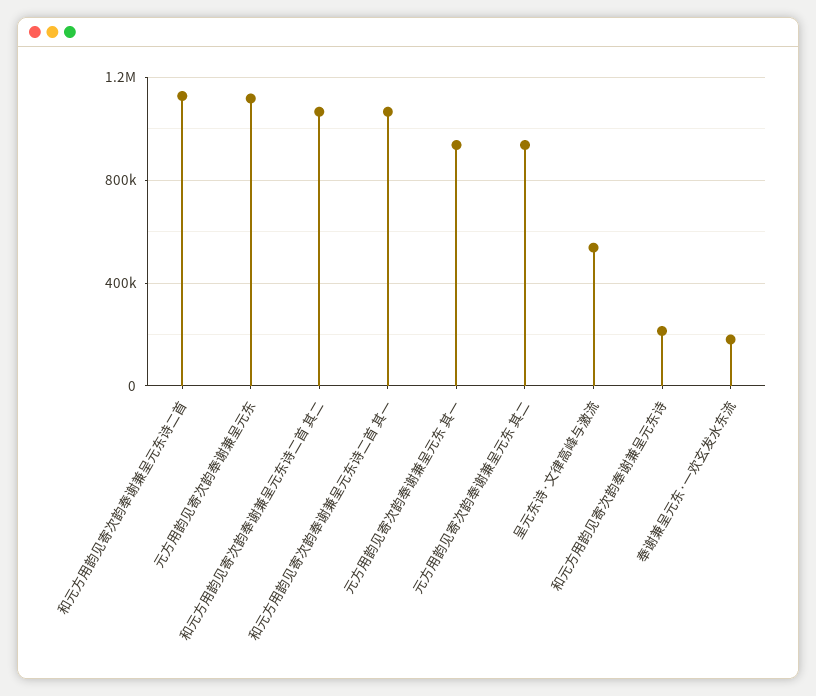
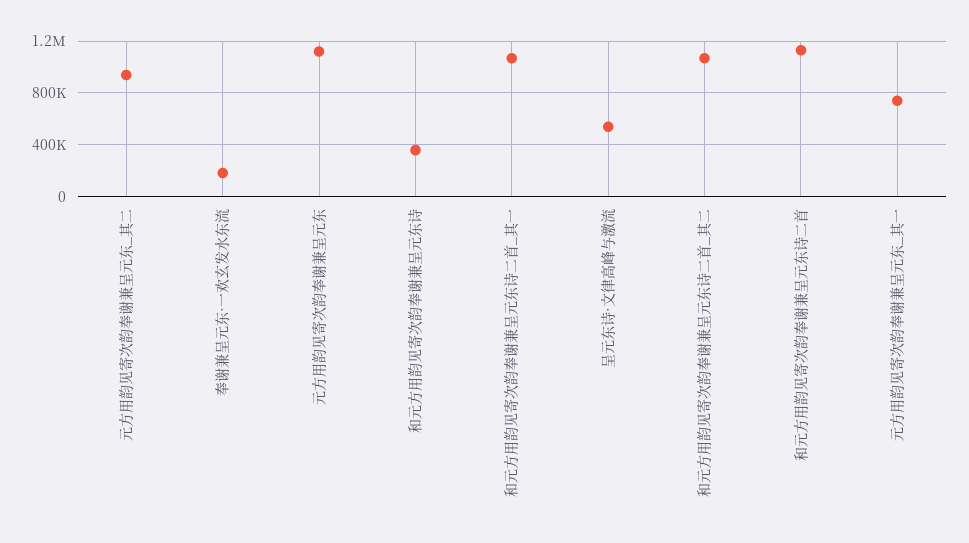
元方用韵见寄次韵奉谢兼呈元东 其一: 950000 -> 750000
和元方用韵见寄次韵奉谢兼呈元东诗: 200000 -> 350000

